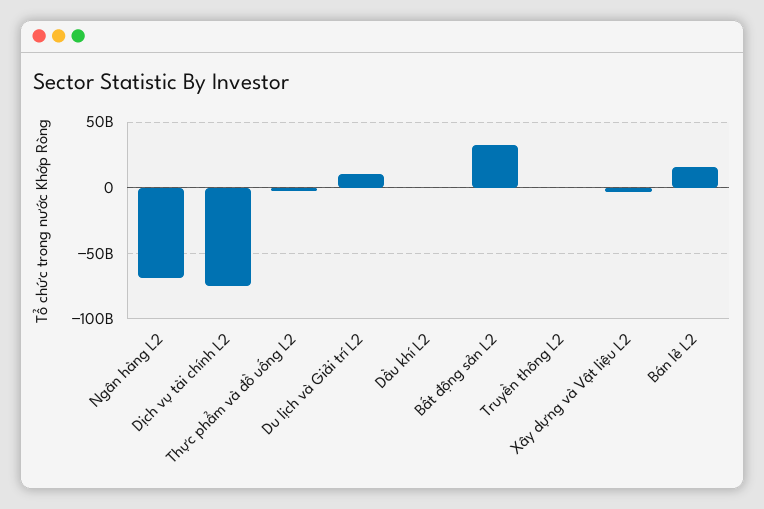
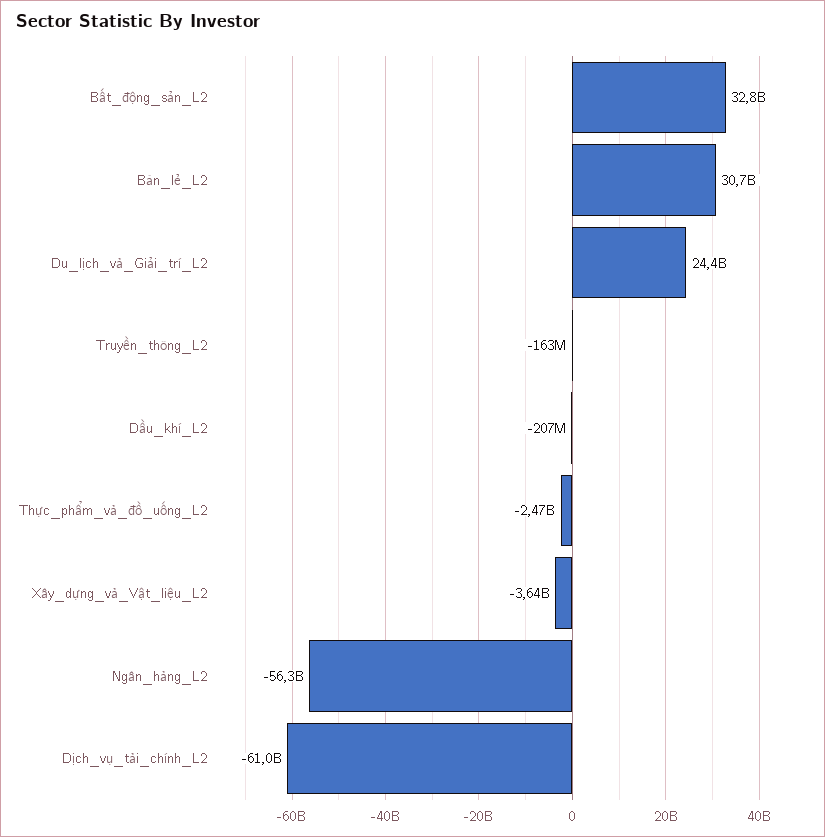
Ngân hàng L2: -70000000000 -> -56300000000
Dịch vụ tài chính L2: -75000000000 -> -61000000000
Du lịch và Giải trí L2: 10000000000 -> 24400000000
Bán lẻ L2: 15000000000 -> 30700000000

